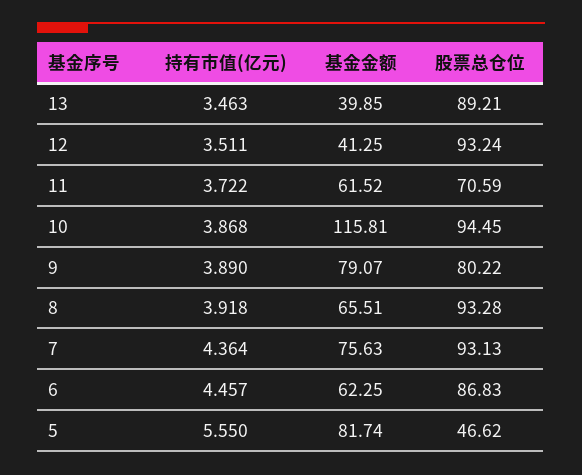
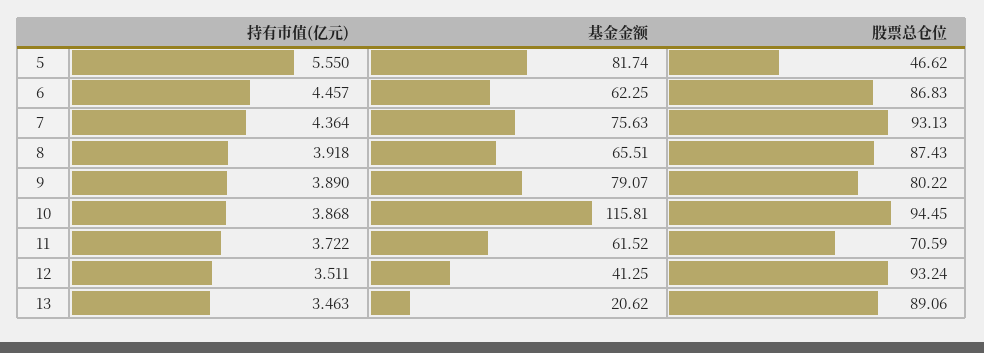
基金金额, 13: 39.85 -> 20.62
股票总仓位, 13: 89.21 -> 89.06
股票总仓位, 8: 93.28 -> 87.43

